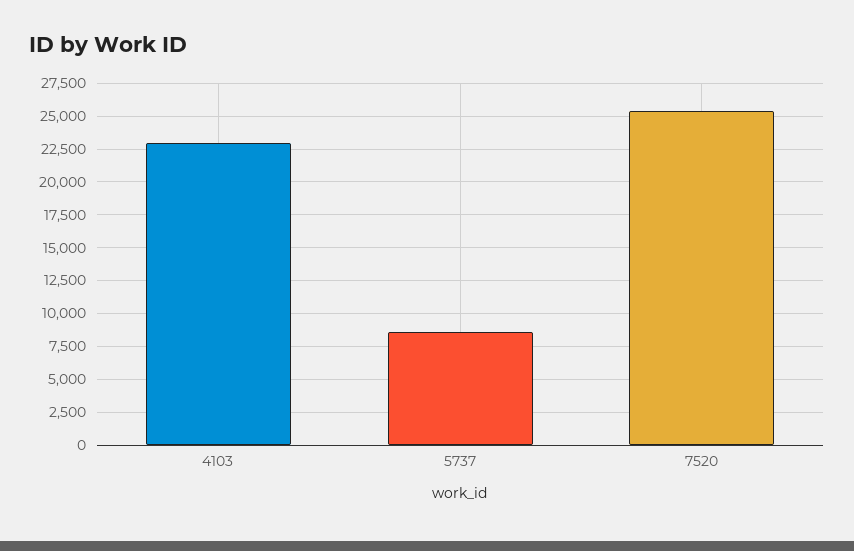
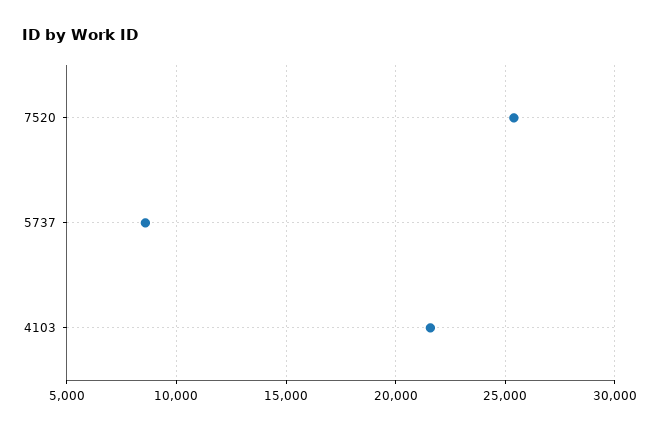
4103: 23000 -> 21500

